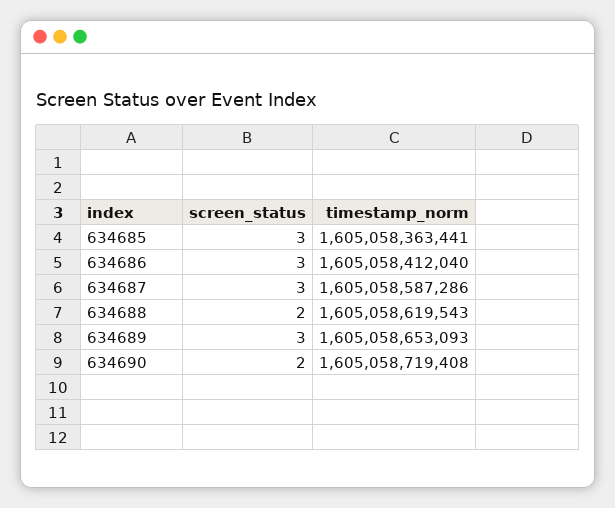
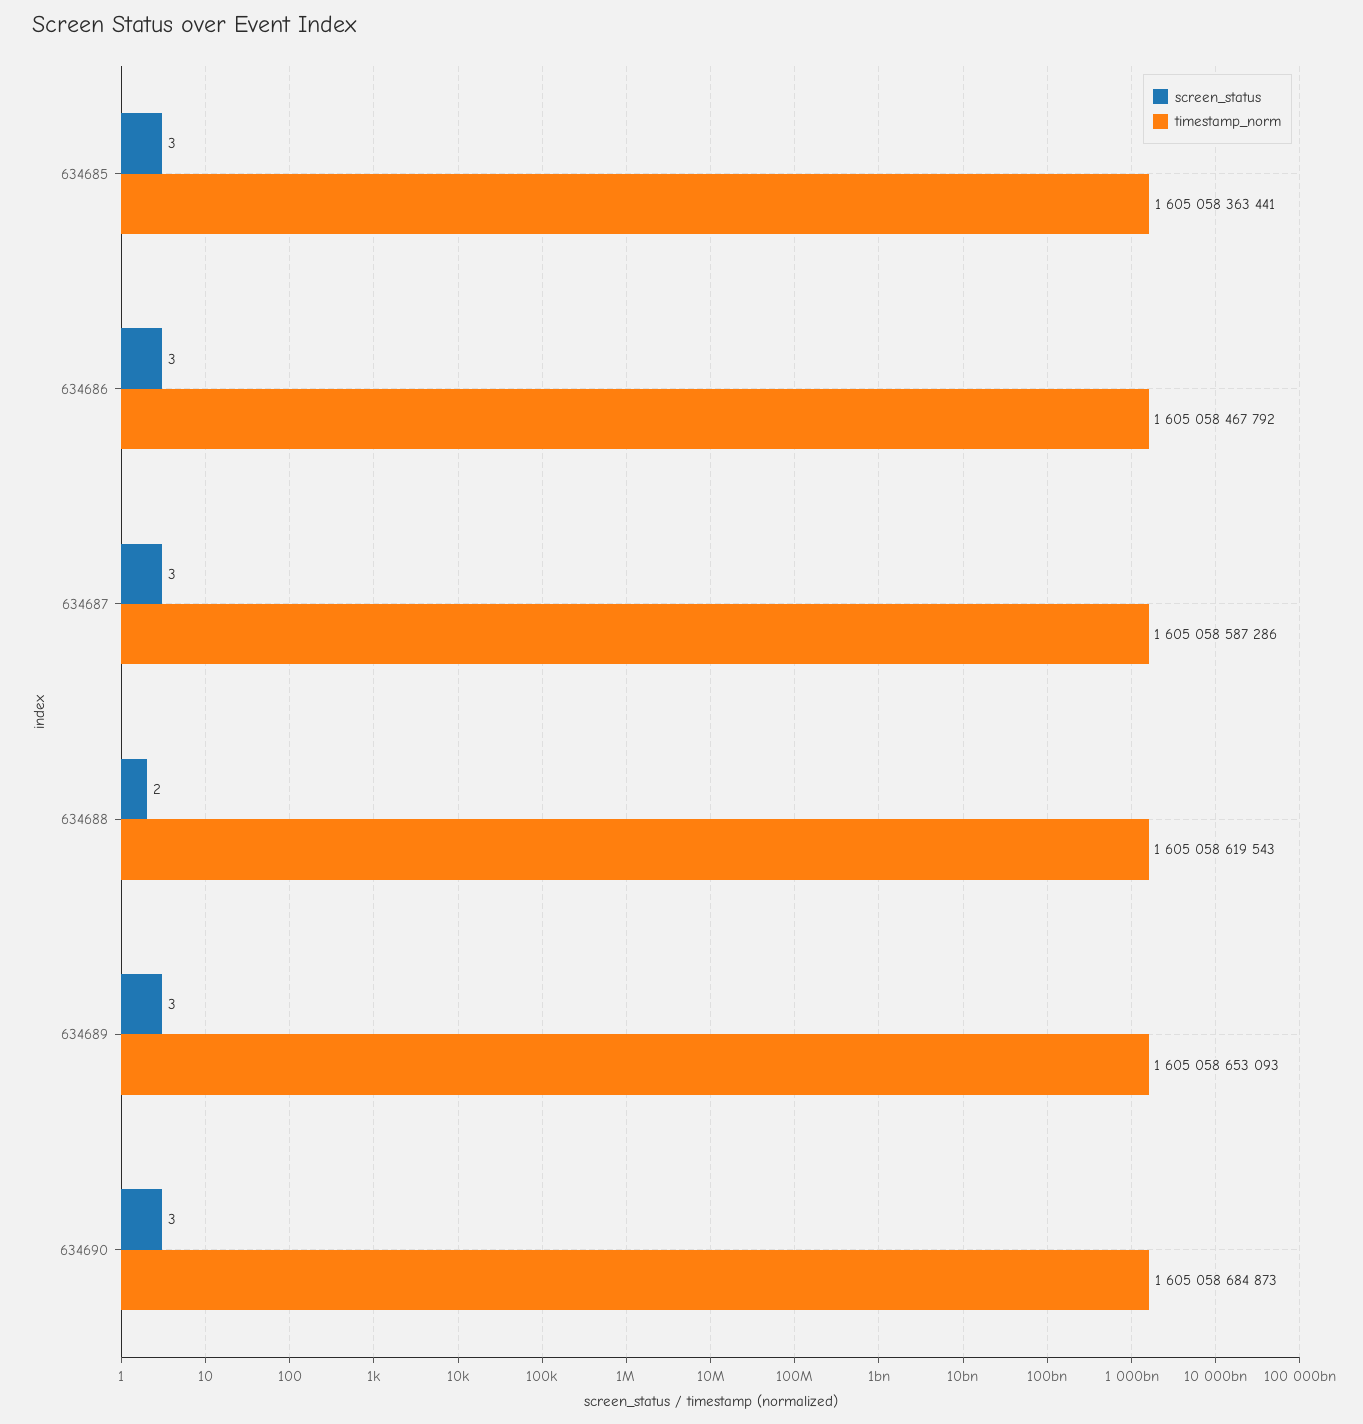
timestamp_norm, 634686: 1605058412040 -> 1605058467792
screen_status, 634690: 2 -> 3
timestamp_norm, 634690: 1605058719408 -> 1605058684873

